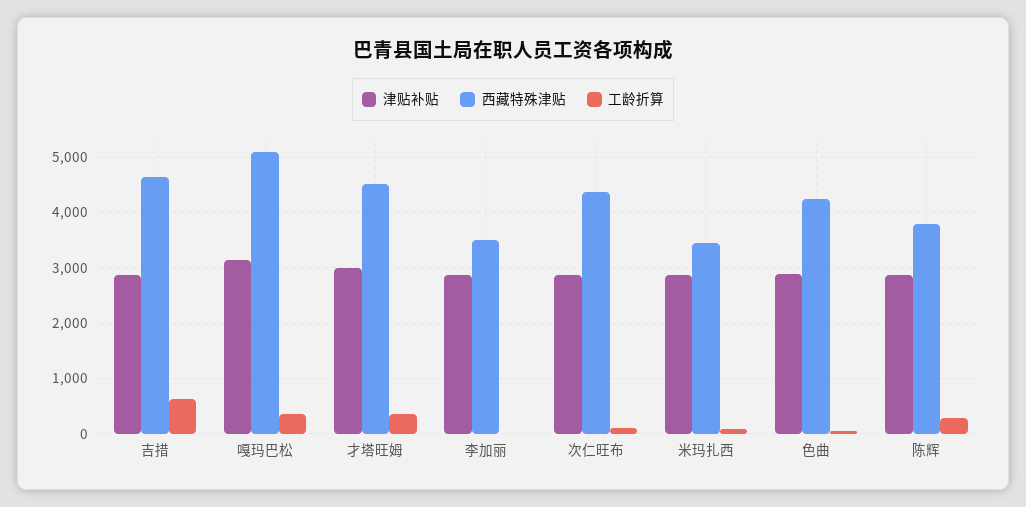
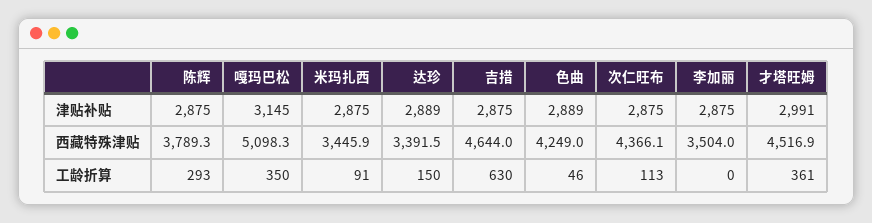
津贴补贴, 达珍: none -> 2889
西藏特殊津贴, 达珍: none -> 3391.5
工龄折算, 达珍: none -> 150

